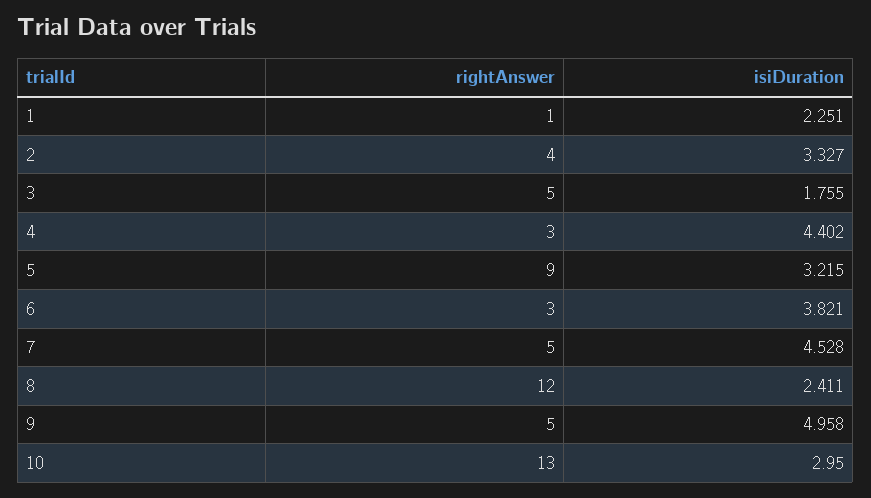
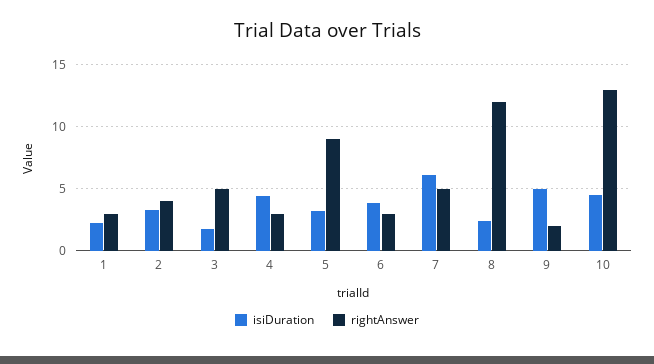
rightAnswer, 1: 1 -> 3
isiDuration, 7: 4.528 -> 6
rightAnswer, 9: 5 -> 2
isiDuration, 10: 2.95 -> 4.5

